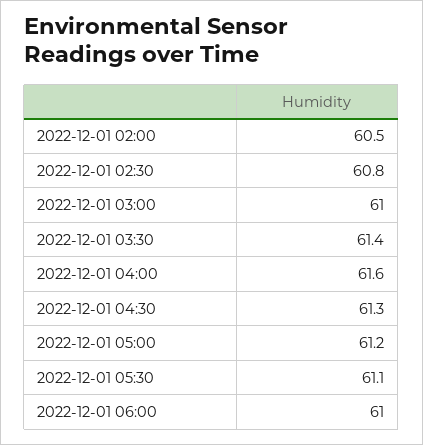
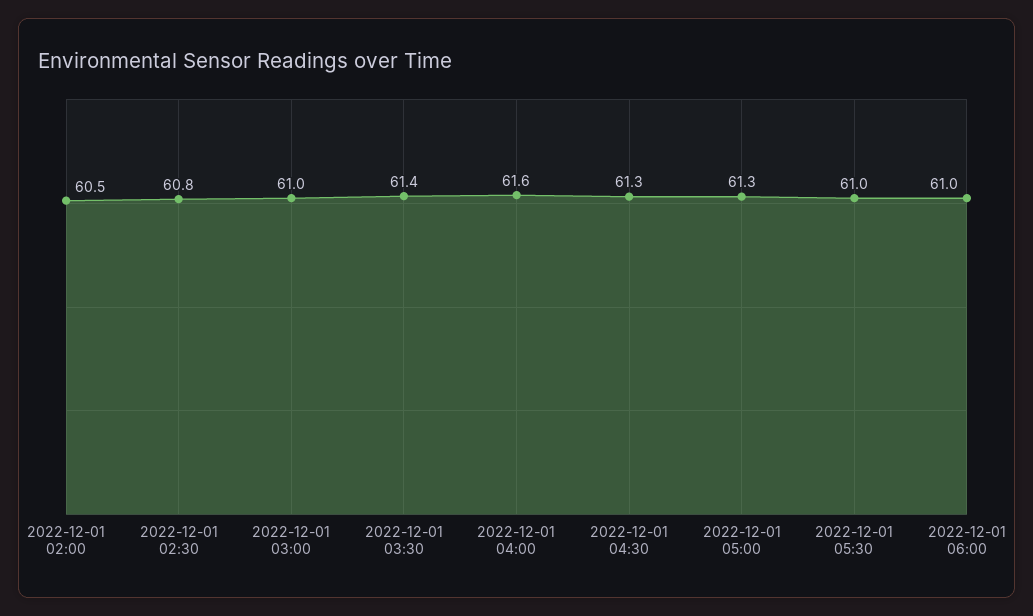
2022-12-01 05:00: 61.2 -> 61.3
2022-12-01 05:30: 61.1 -> 61

